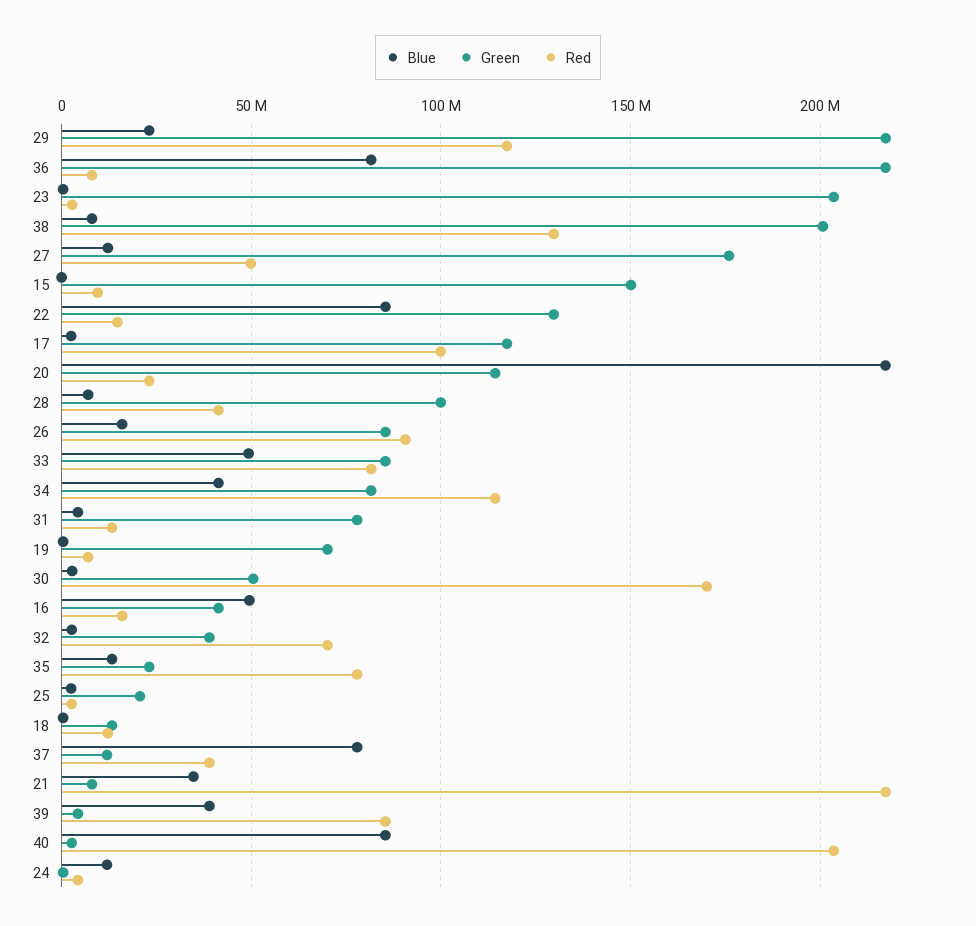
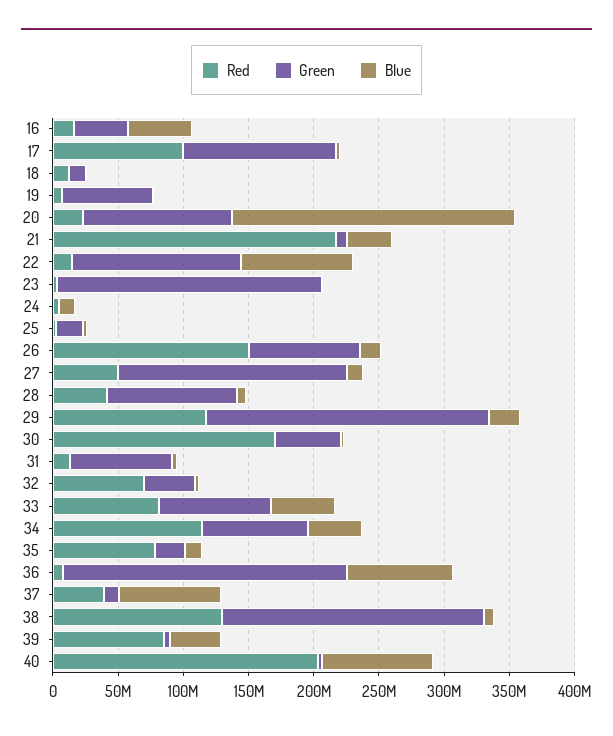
Blue, 15: 0 -> none
Green, 15: 150000000 -> none
Red, 15: 10000000 -> none
Red, 26: 90000000 -> 150000000

